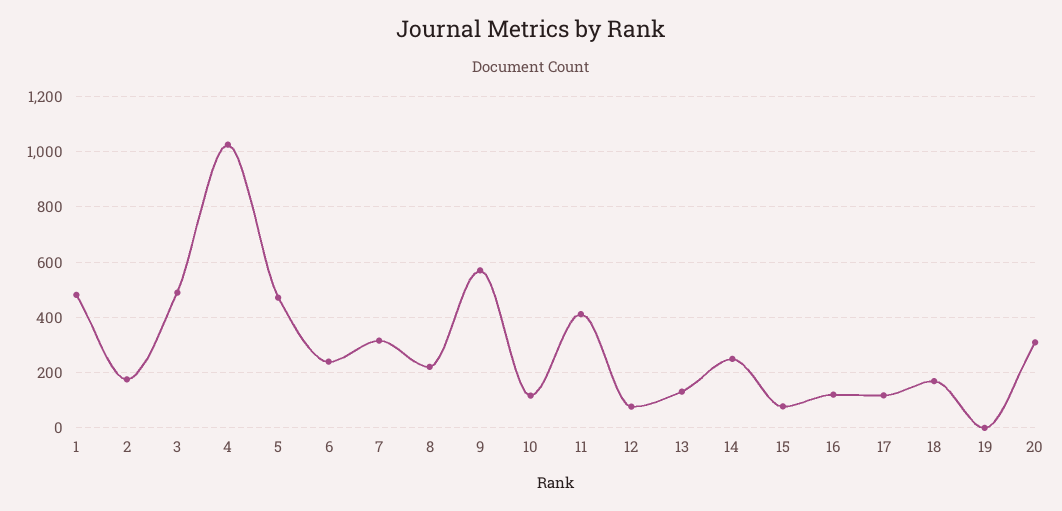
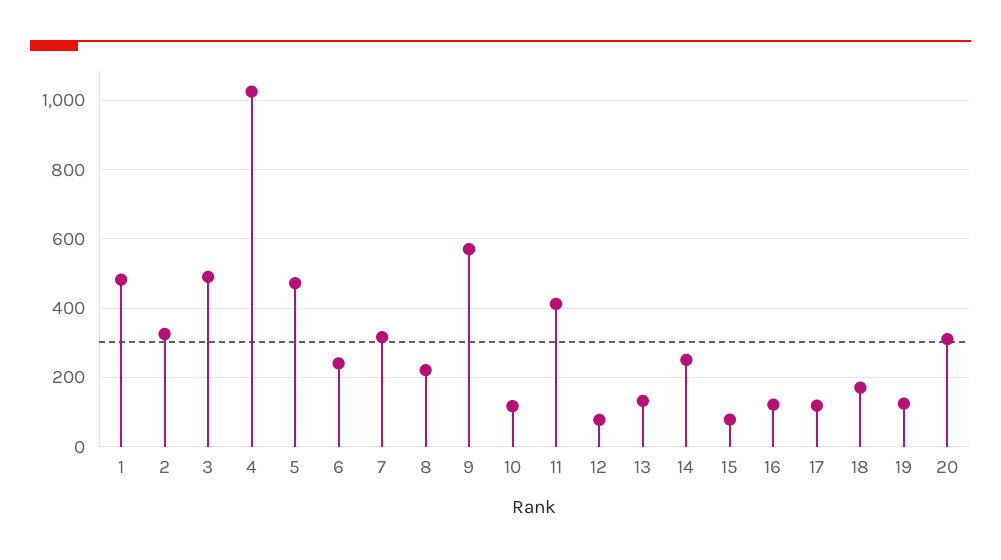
2: 175 -> 320
19: 0 -> 120

